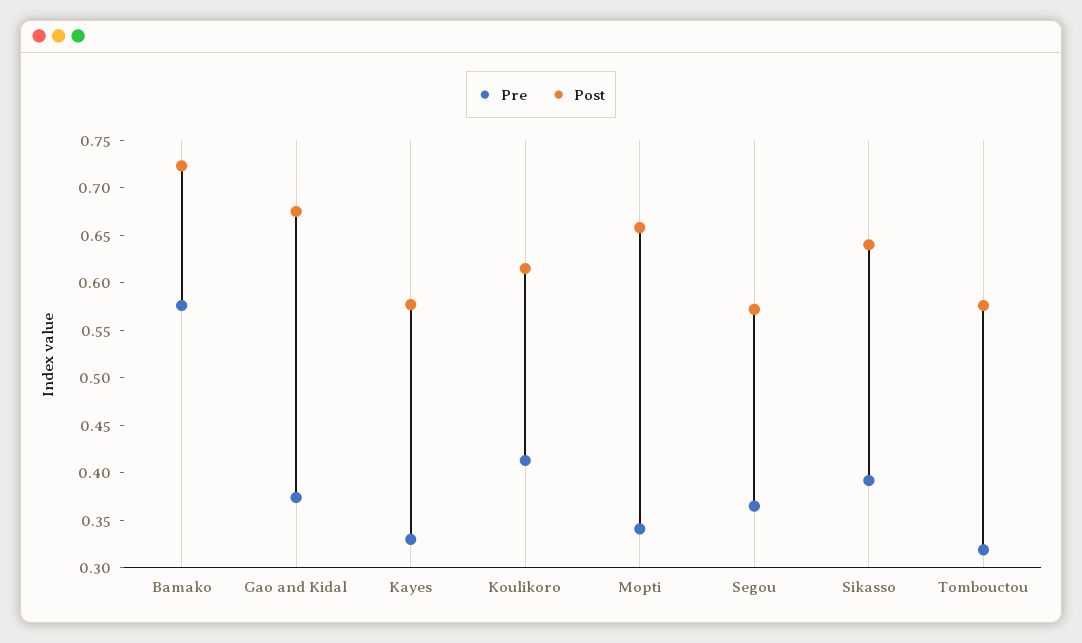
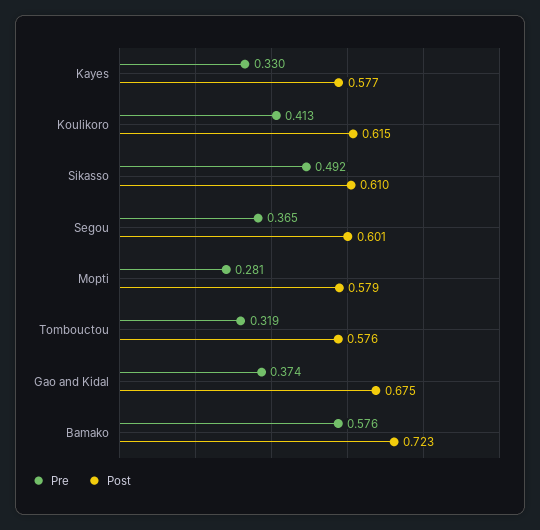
Pre, Mopti: 0.34 -> 0.281
Post, Mopti: 0.66 -> 0.579
Post, Segou: 0.57 -> 0.601
Pre, Sikasso: 0.39 -> 0.492
Post, Sikasso: 0.64 -> 0.61

